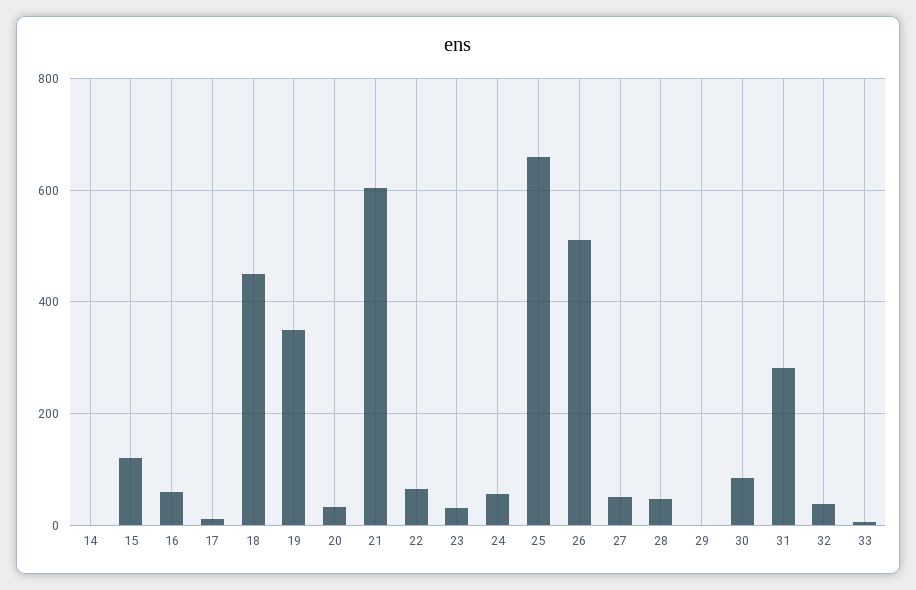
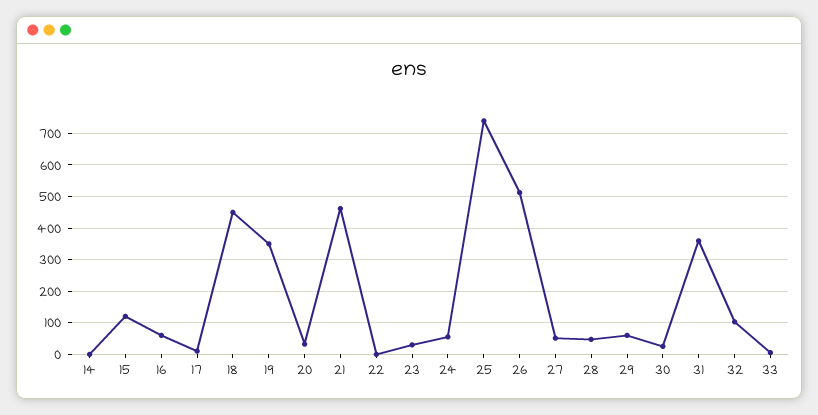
21: 600 -> 460
22: 60 -> 0
25: 660 -> 740
29: 0 -> 60
30: 80 -> 20
31: 280 -> 360
32: 40 -> 100

